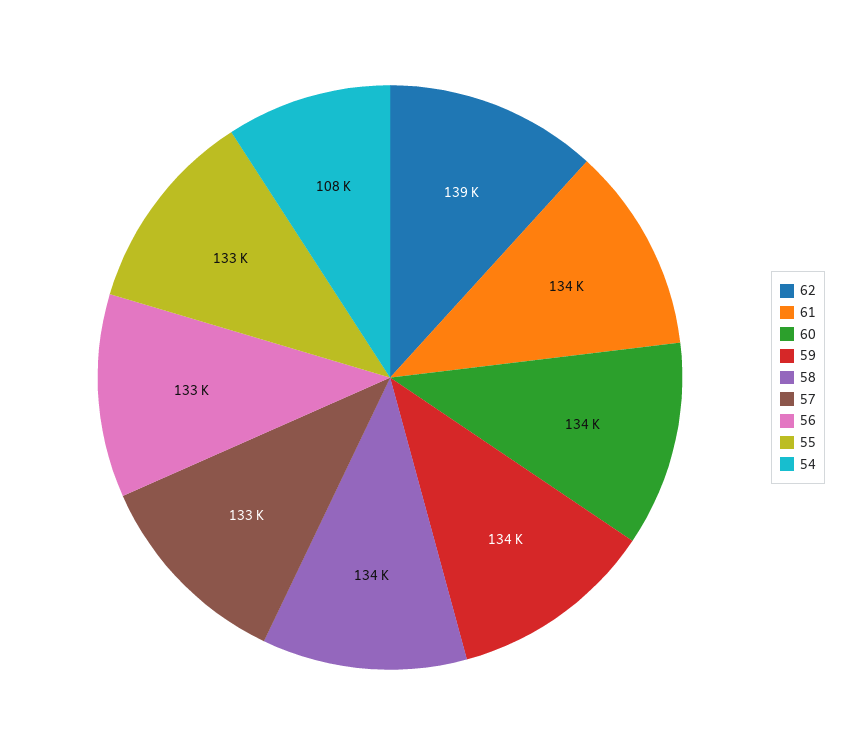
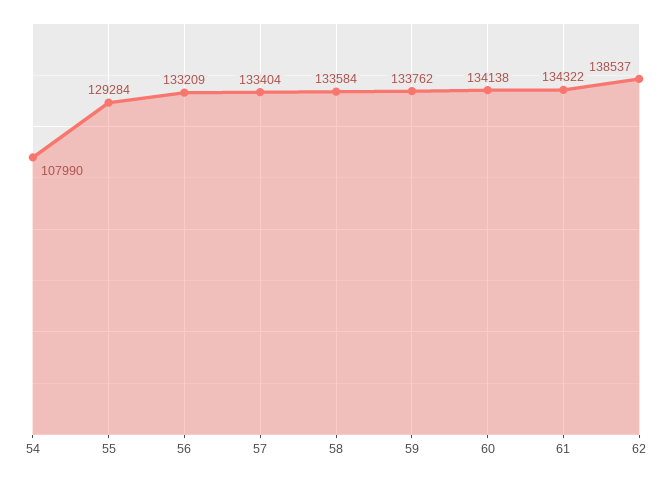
55: 133000 -> 129284

